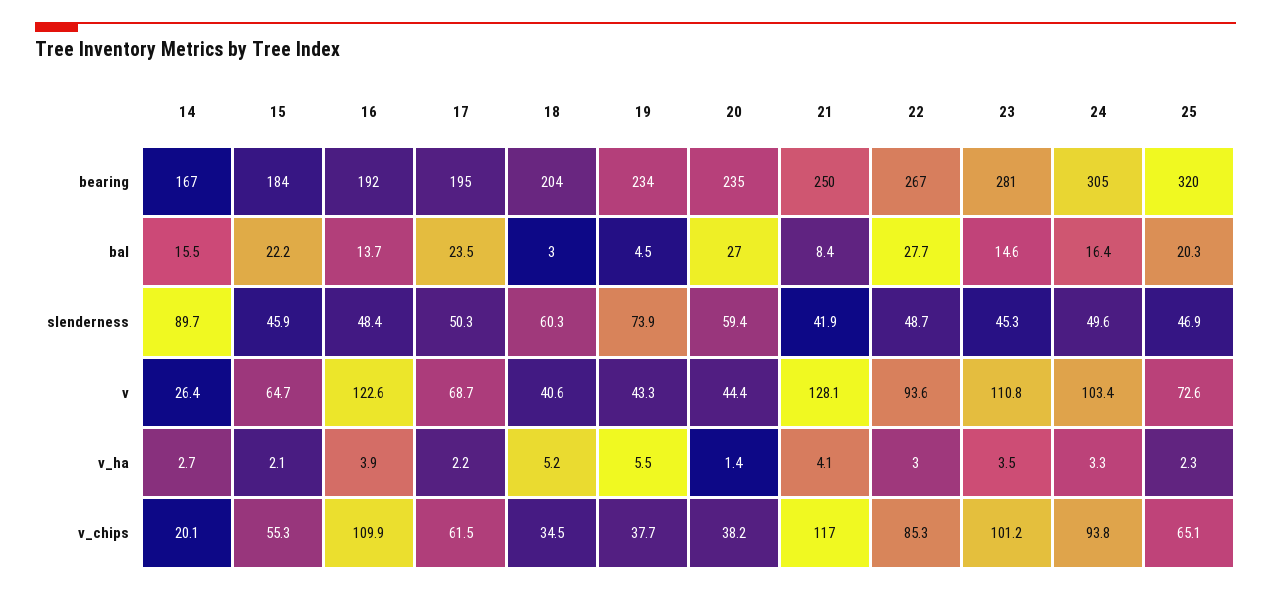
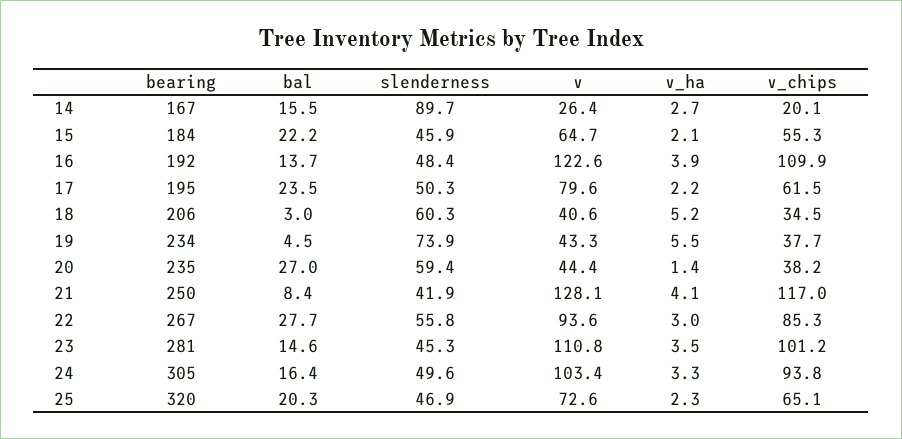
18, bearing: 204 -> 206
22, slenderness: 48.7 -> 55.8
17, v: 68.7 -> 79.6

